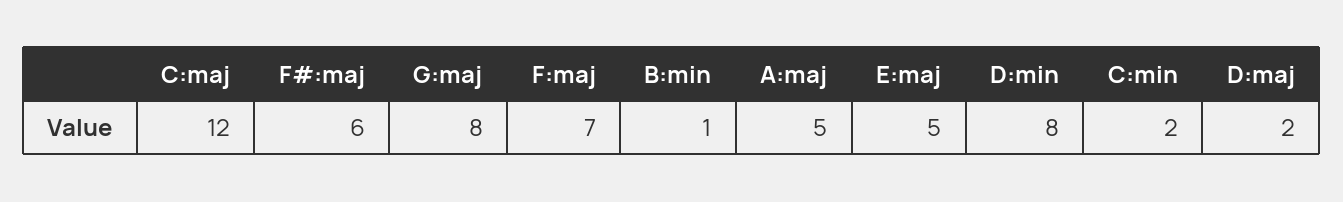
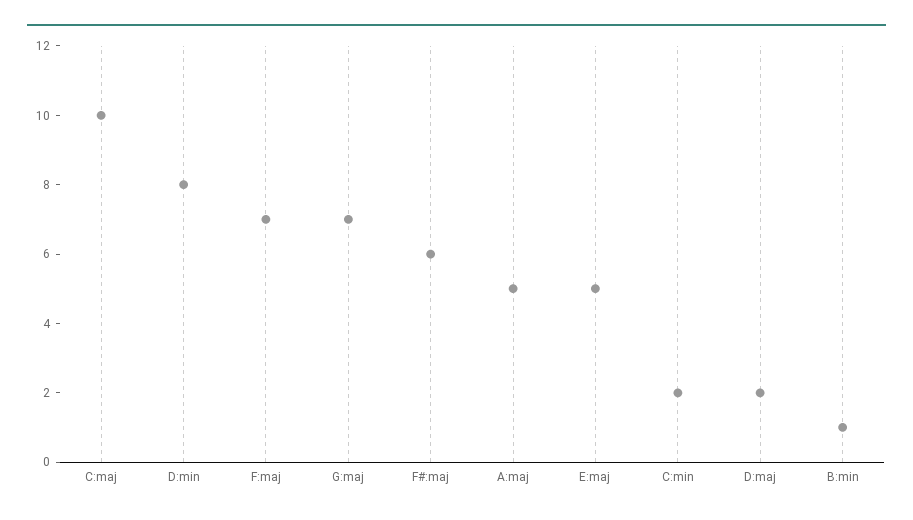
C:maj: 12 -> 10
G:maj: 8 -> 7

